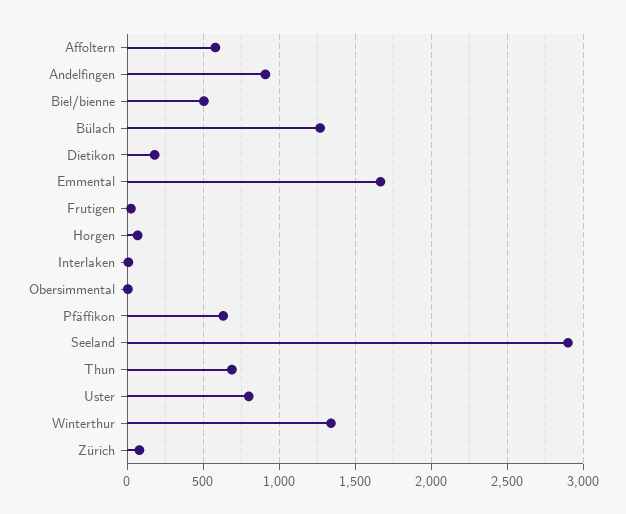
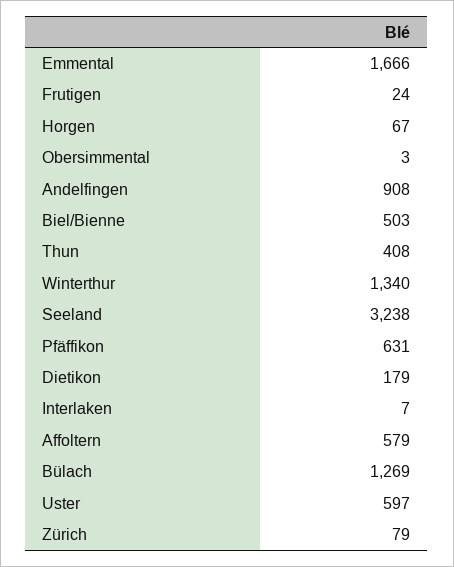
Seeland: 2900 -> 3238
Thun: 700 -> 408
Uster: 800 -> 597

